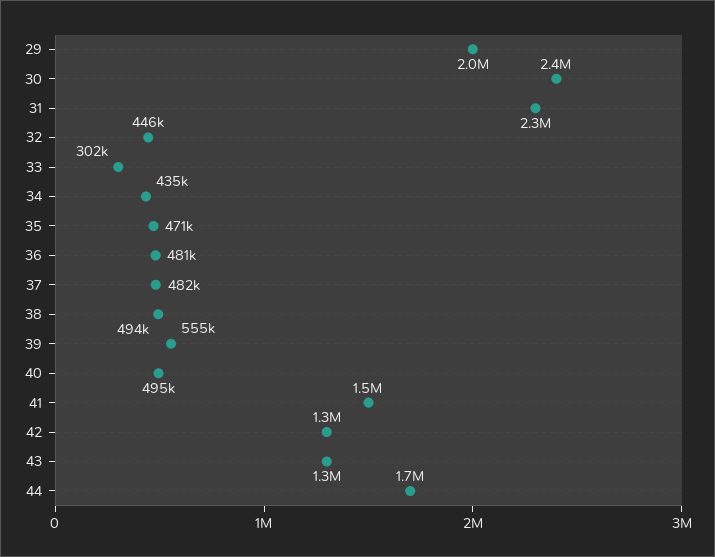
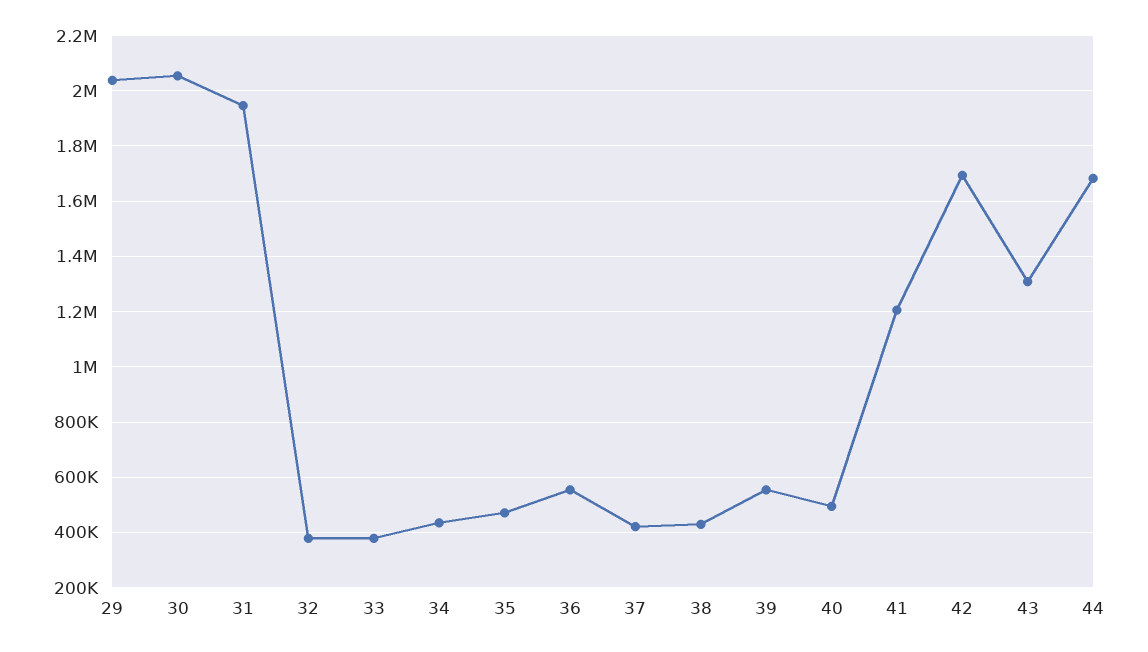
30: 2400000 -> 2050000
31: 2300000 -> 1950000
32: 446000 -> 375000
33: 302000 -> 375000
36: 481000 -> 550000
37: 482000 -> 425000
38: 494000 -> 425000
41: 1500000 -> 1200000
42: 1300000 -> 1700000

